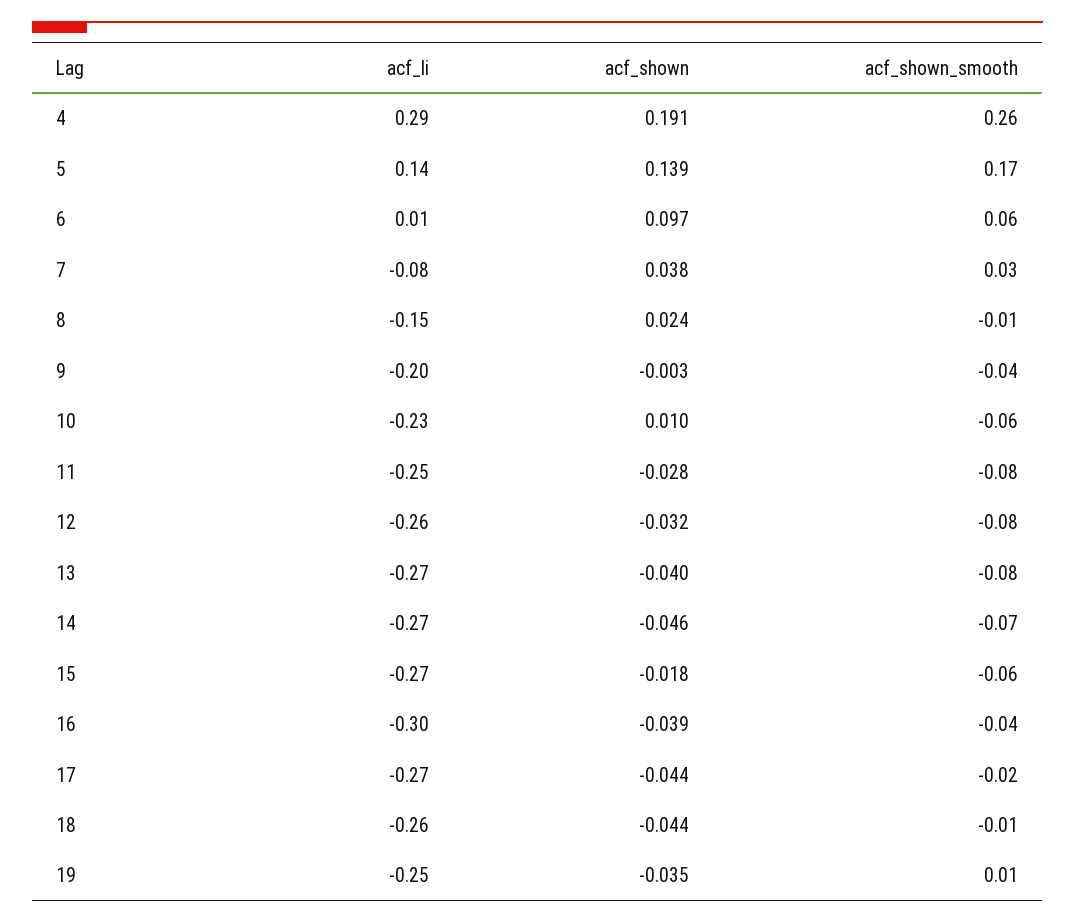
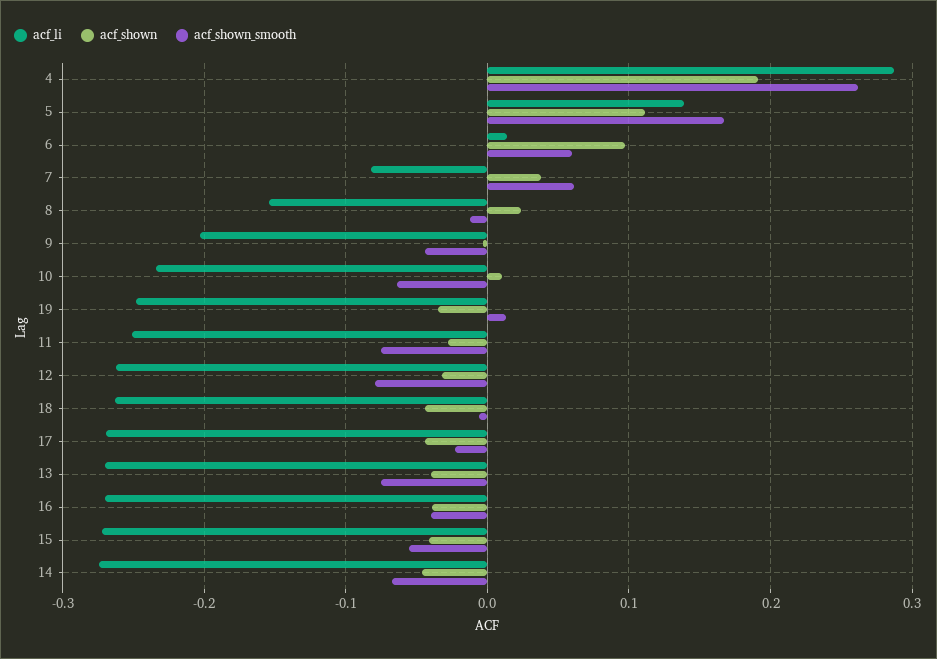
acf_shown, 5: 0.139 -> 0.11
acf_shown_smooth, 7: 0.03 -> 0.06
acf_shown, 15: -0.018 -> -0.04
acf_li, 16: -0.3 -> -0.27

